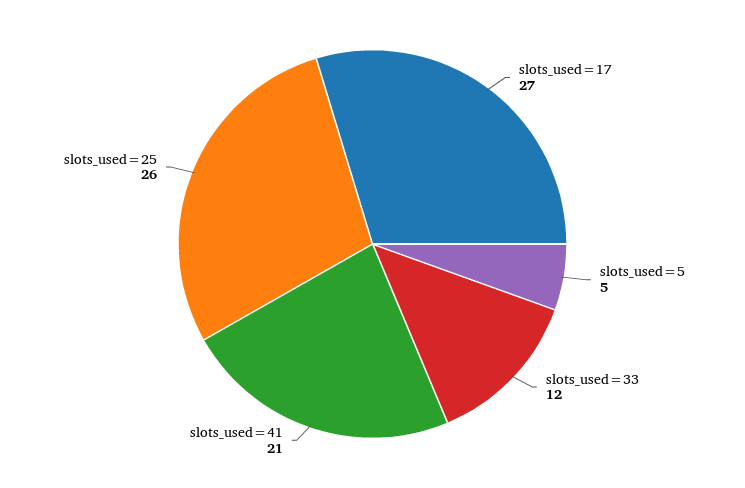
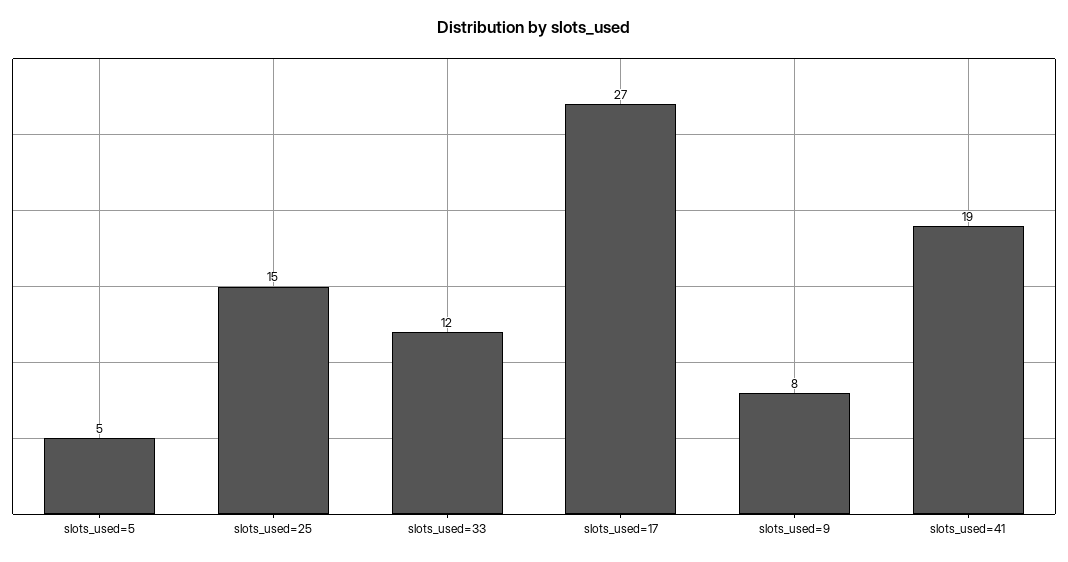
slots_used=41: 21 -> 19
slots_used=25: 26 -> 15
slots_used=9: none -> 8

